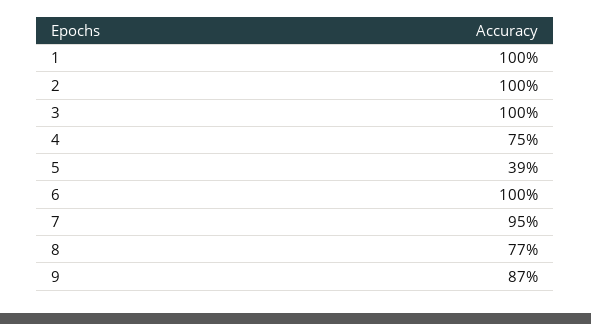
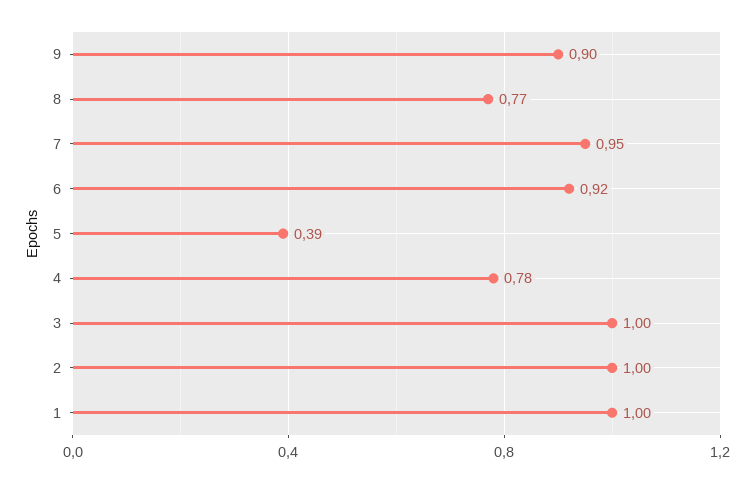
4: 0.75 -> 0.78
6: 1 -> 0.92
9: 0.87 -> 0.9

